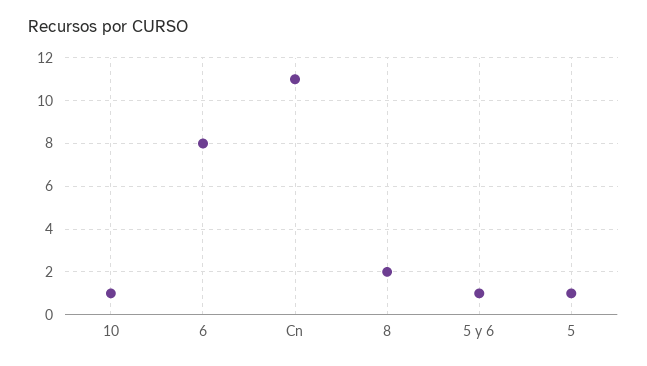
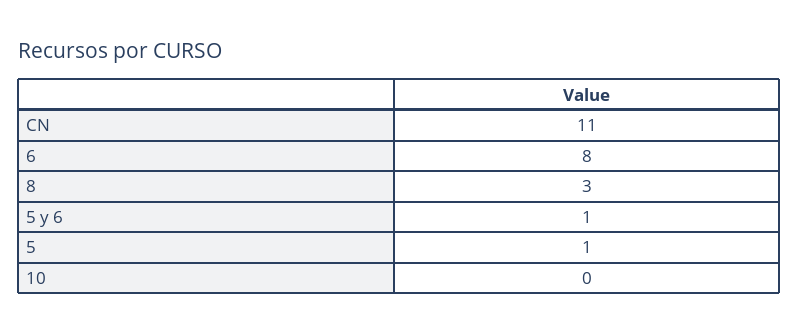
10: 1 -> 0
8: 2 -> 3

